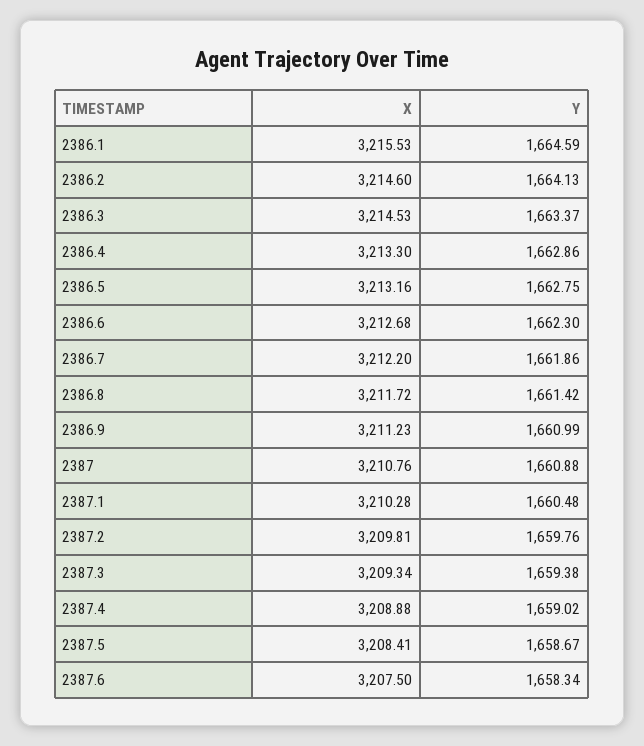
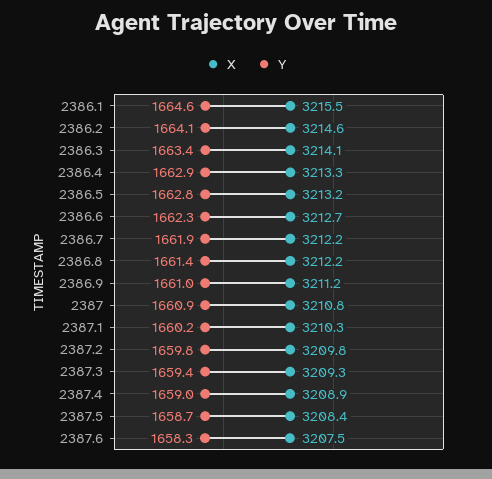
X, 2386.3: 3214.53 -> 3214.1
X, 2386.8: 3211.72 -> 3212.2
Y, 2387.1: 1660.48 -> 1660.2

